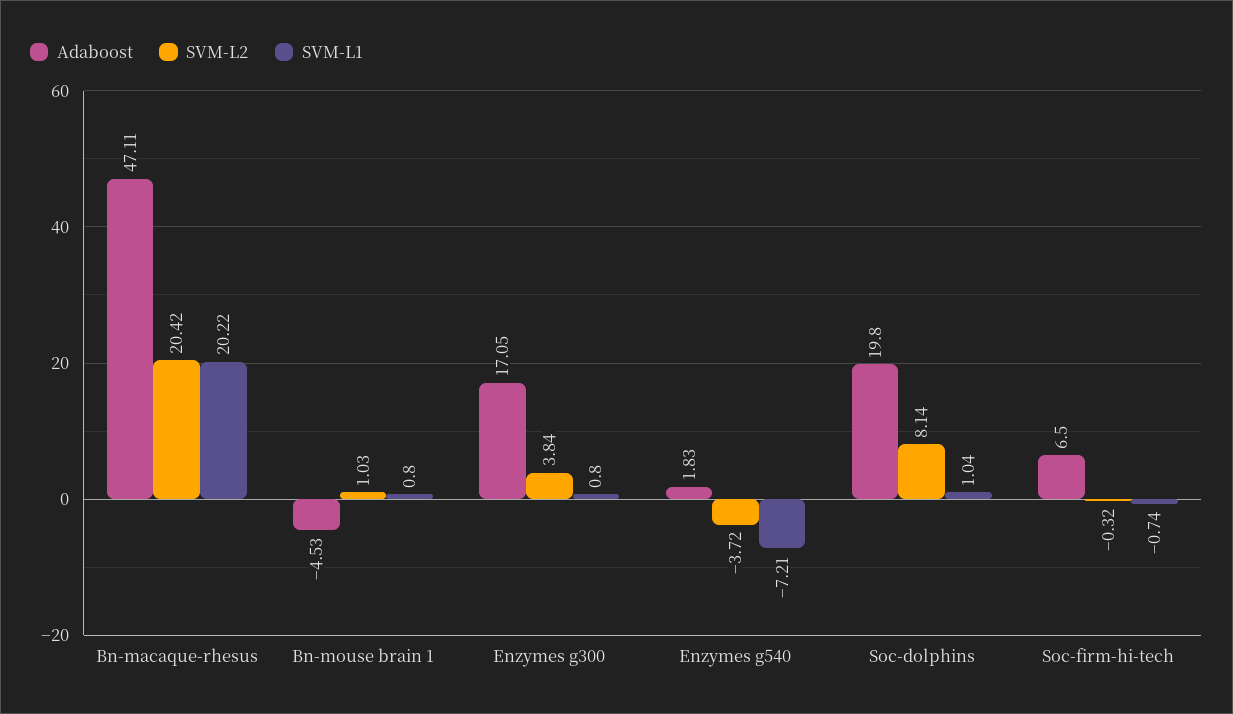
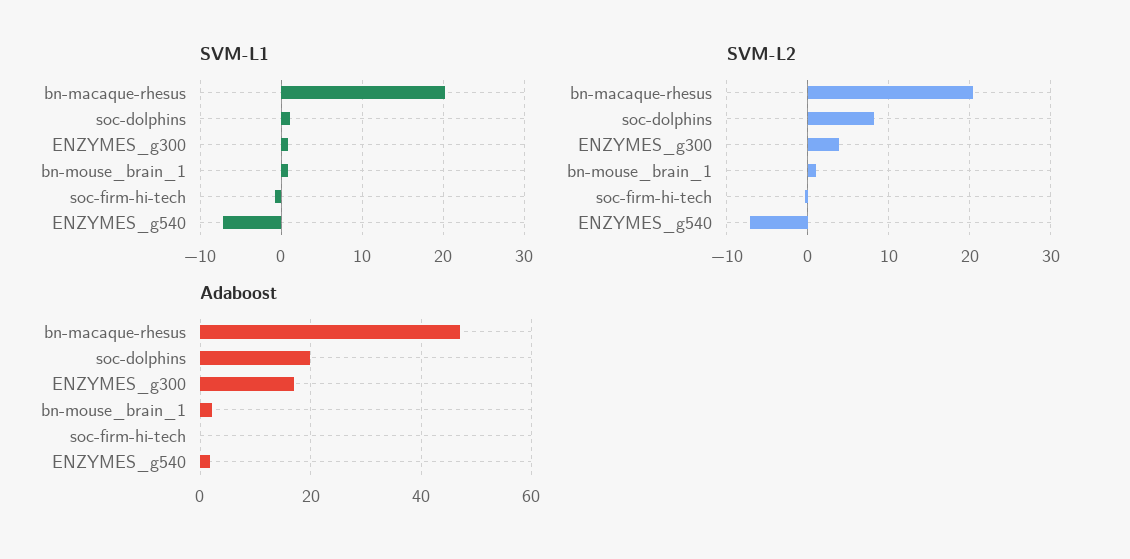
Adaboost, Bn-mouse brain 1: -4.53 -> 2
SVM-L2, Enzymes g540: -3.72 -> -7
Adaboost, Soc-firm-hi-tech: 6.5 -> 0

